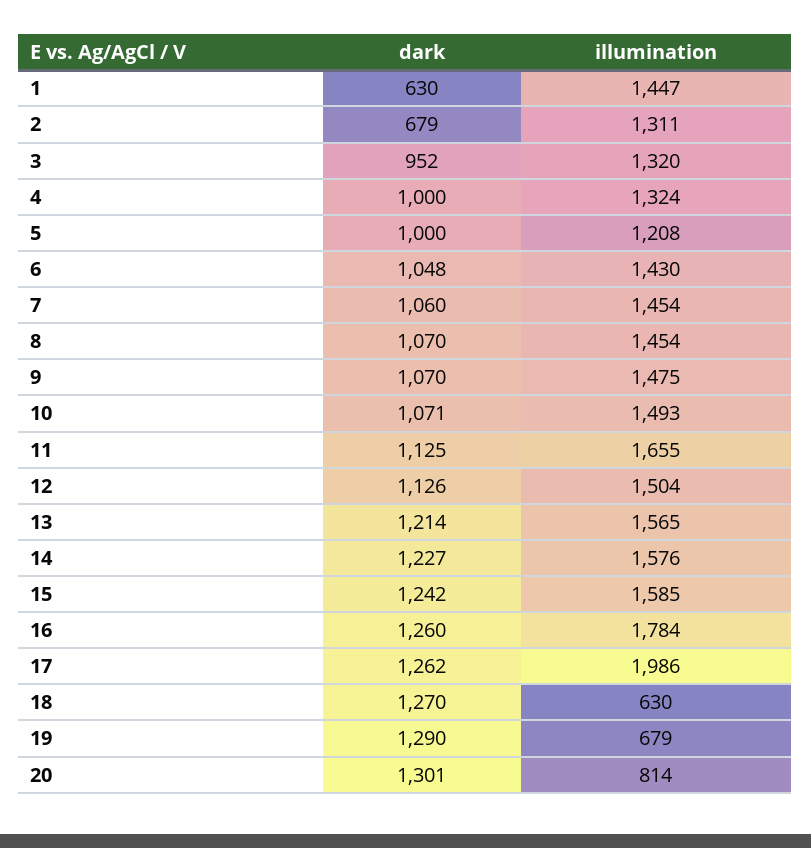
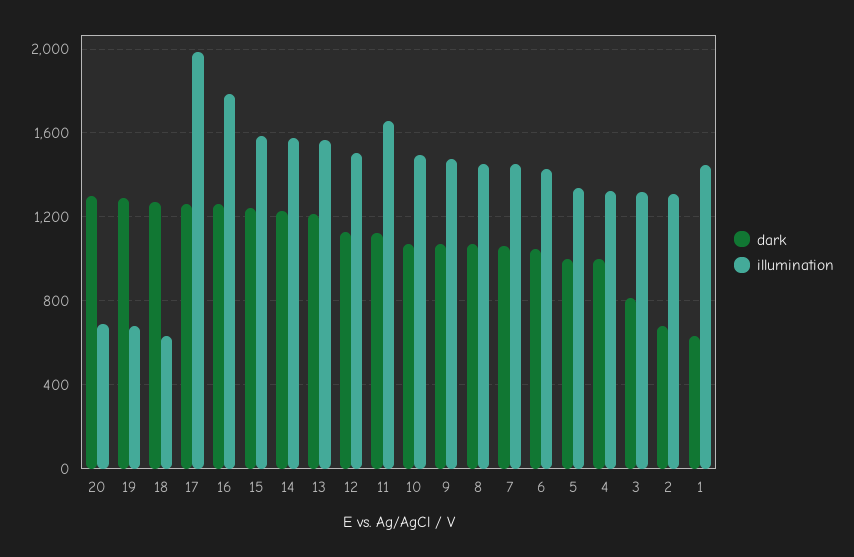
dark, 3: 952 -> 800
illumination, 5: 1208 -> 1350
illumination, 20: 814 -> 700

